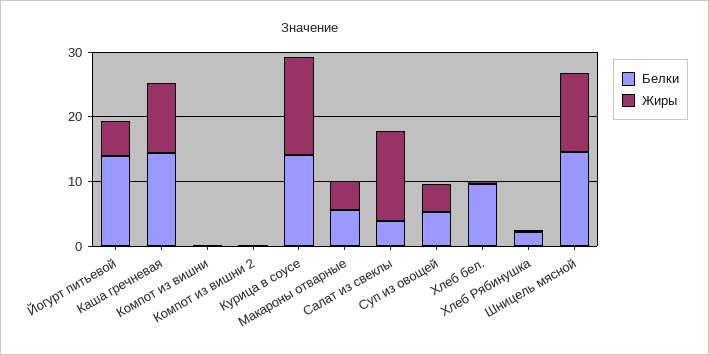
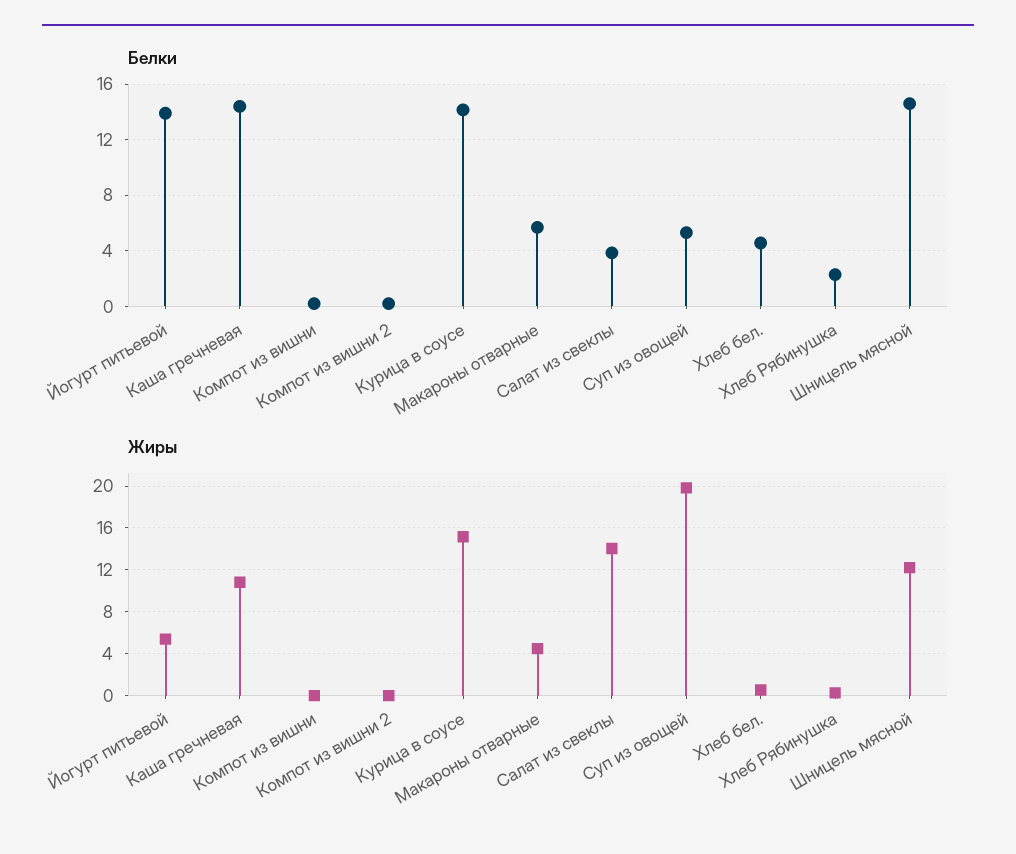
Жиры, Суп из овощей: 4 -> 20
Белки, Хлеб бел.: 10 -> 4.5

